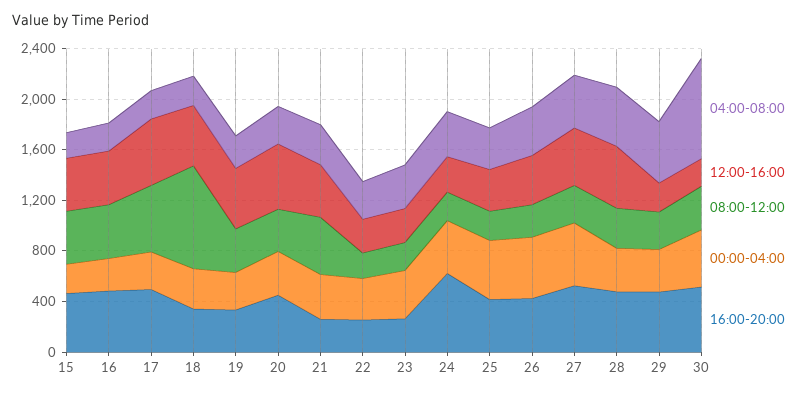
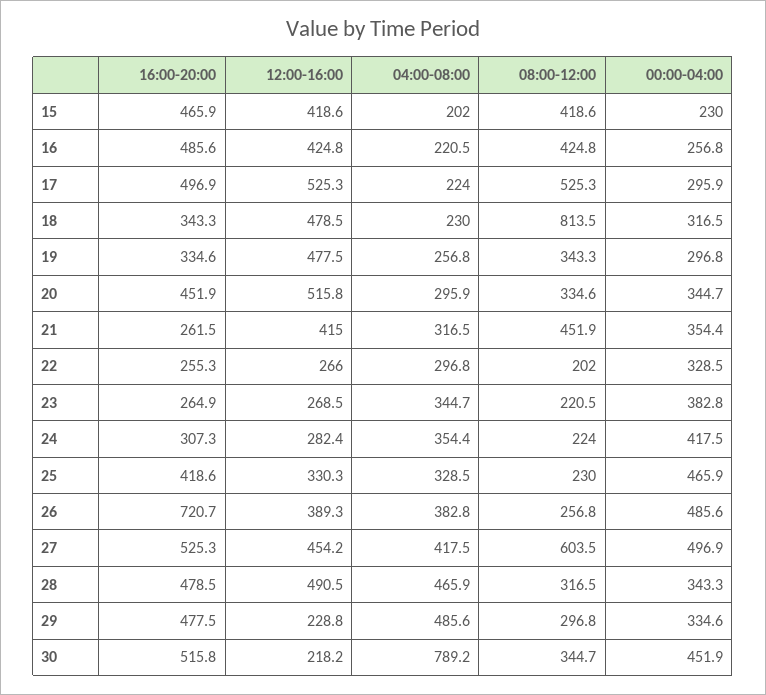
16:00-20:00, 24: 600 -> 307.3
16:00-20:00, 26: 400 -> 720.7
08:00-12:00, 27: 300 -> 603.5

